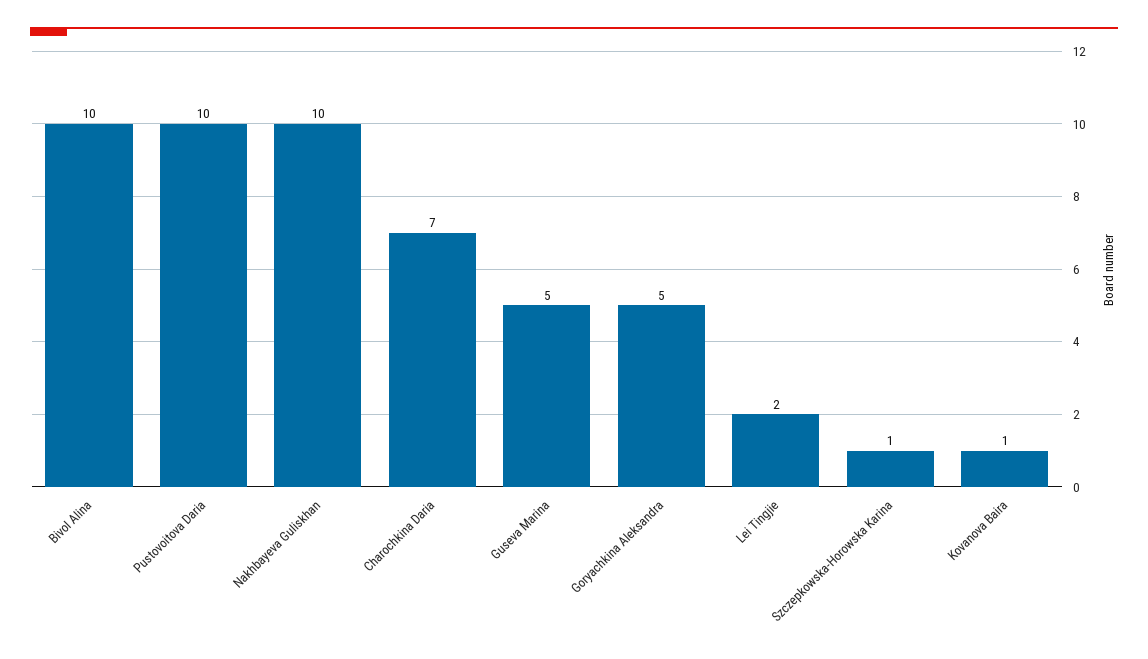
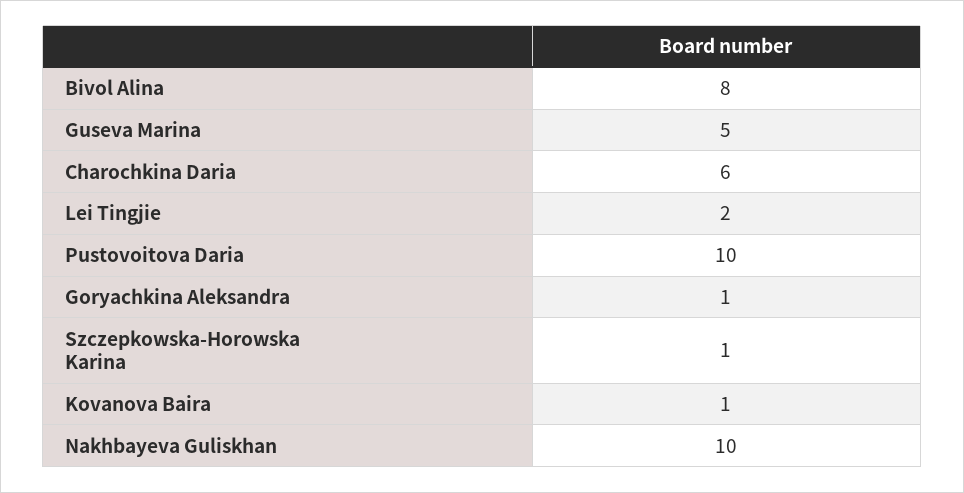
Bivol Alina: 10 -> 8
Charochkina Daria: 7 -> 6
Goryachkina Aleksandra: 5 -> 1

